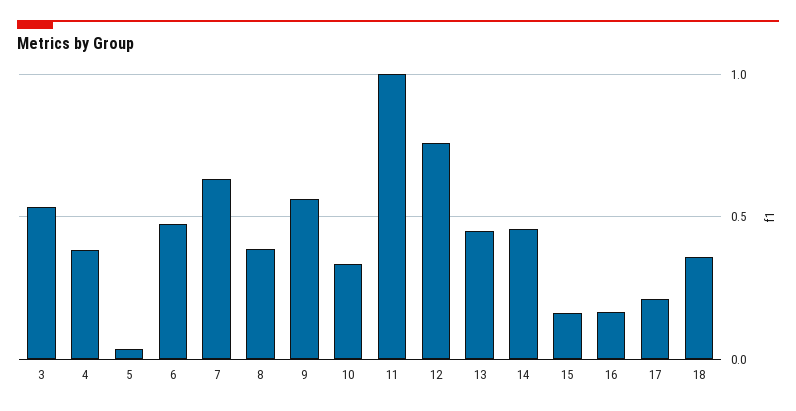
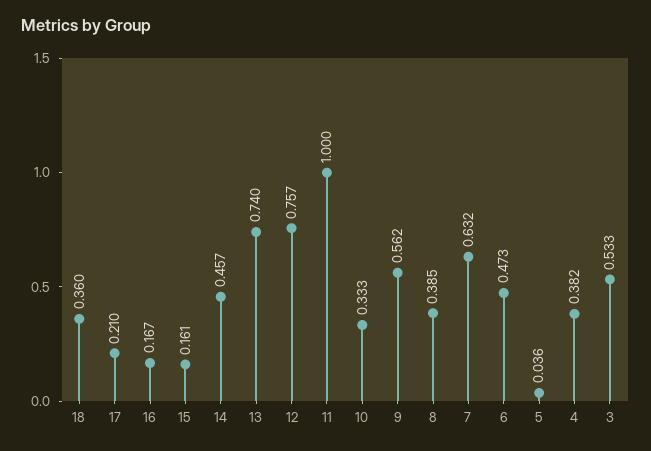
13: 0.45 -> 0.74

